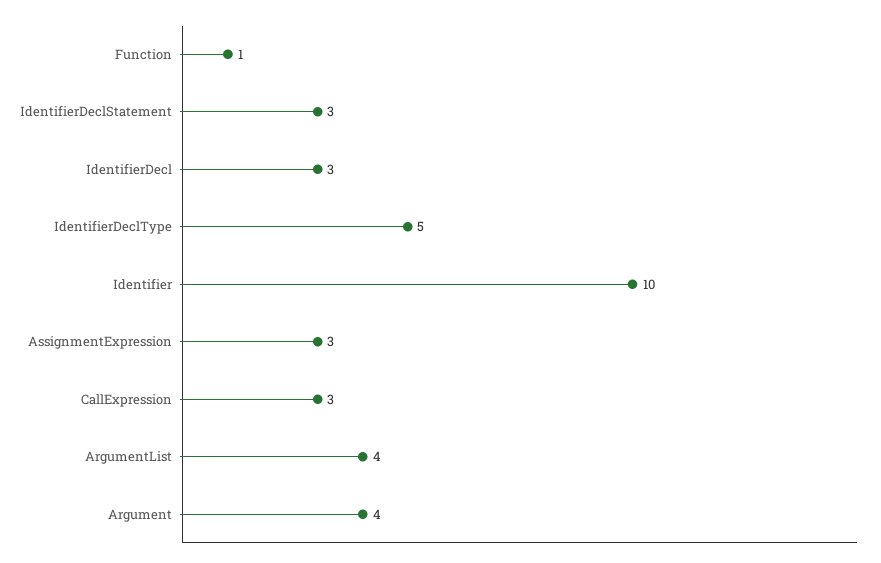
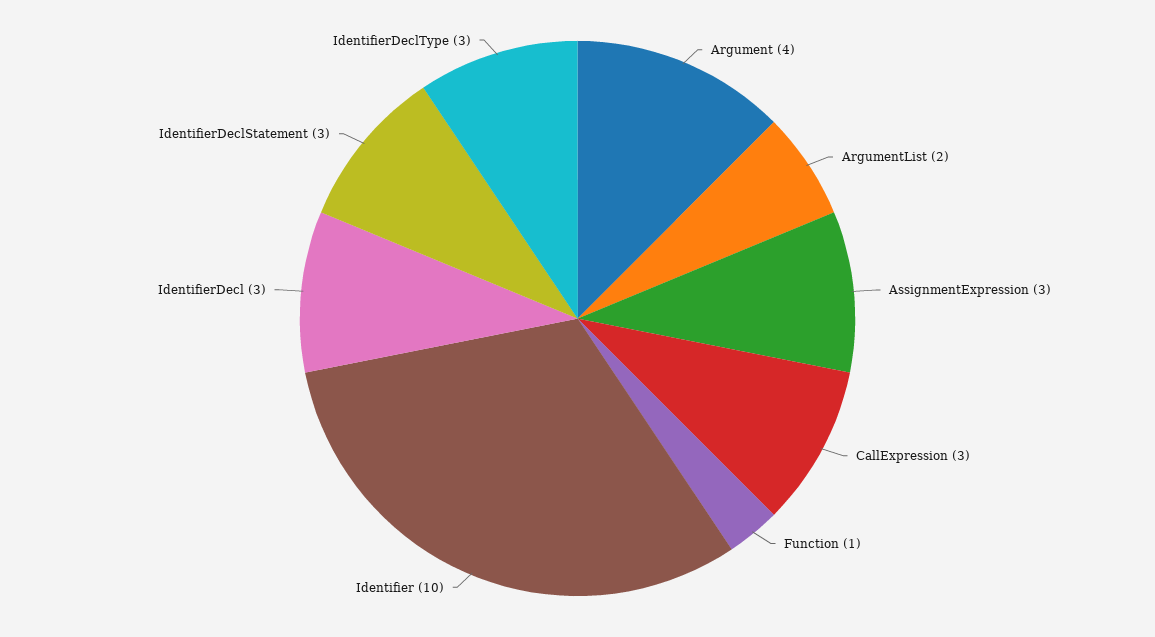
IdentifierDeclType: 5 -> 3
ArgumentList: 4 -> 2

